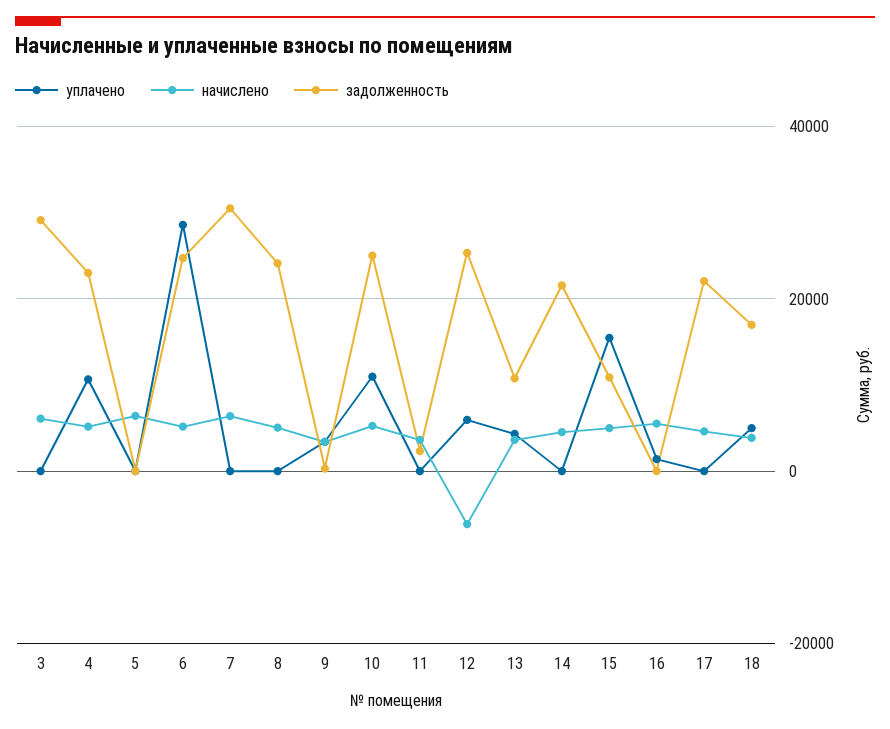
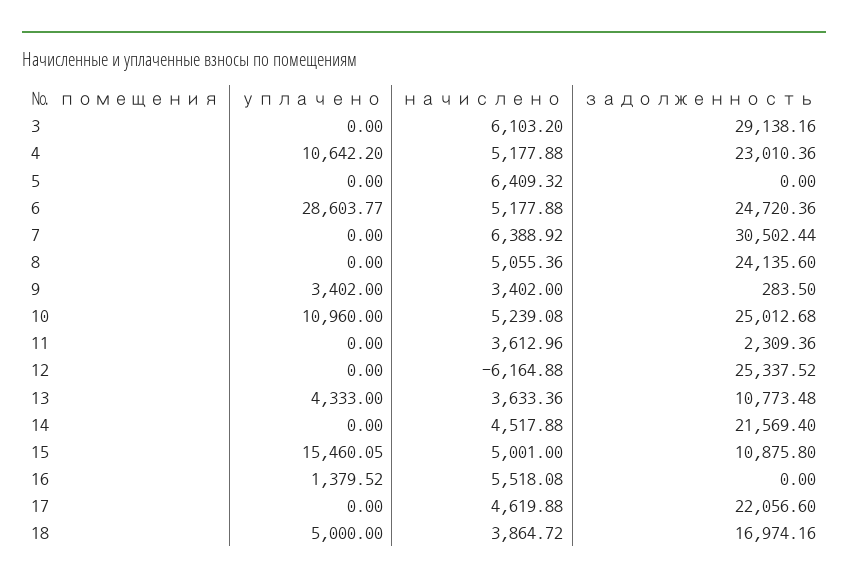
уплачено, 12: 6000 -> 0

